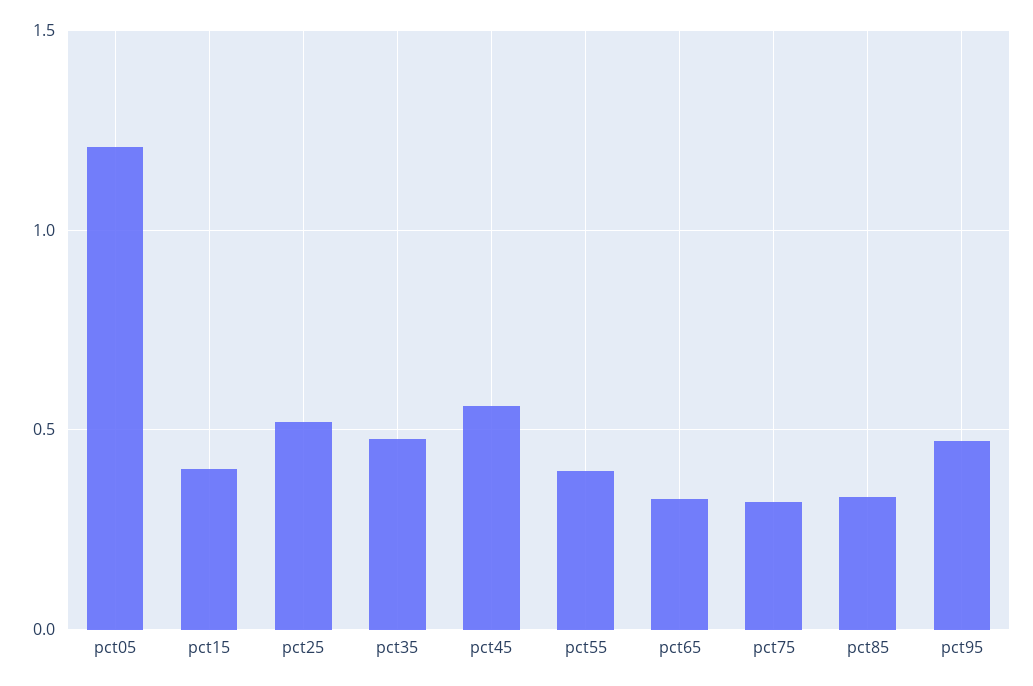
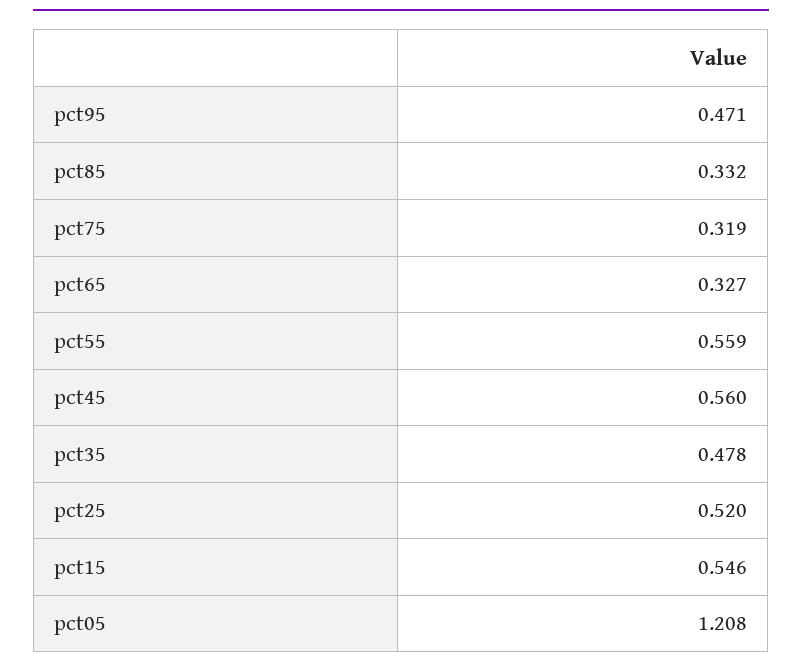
pct15: 0.4 -> 0.546
pct55: 0.4 -> 0.559

